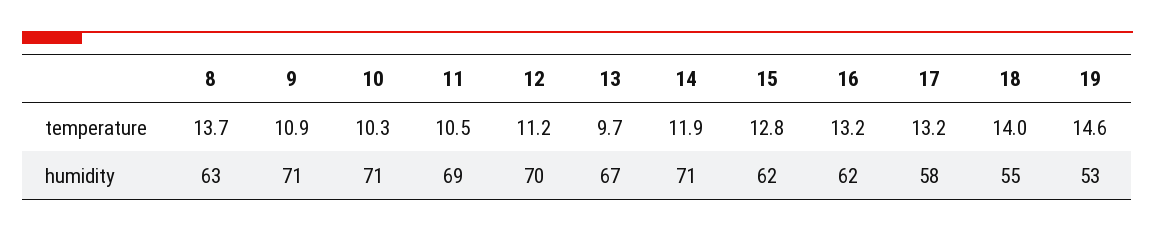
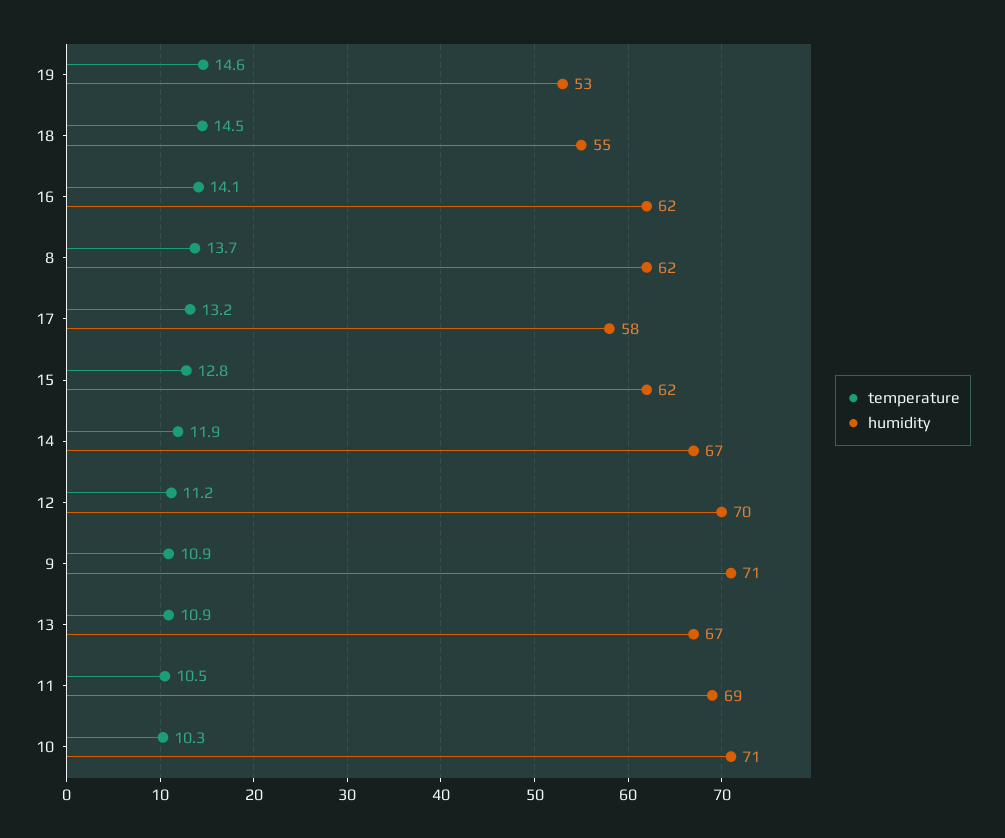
temperature, 13: 9.7 -> 10.9
temperature, 16: 13.2 -> 14.1
temperature, 18: 14 -> 14.5
humidity, 8: 63 -> 62
humidity, 14: 71 -> 67

